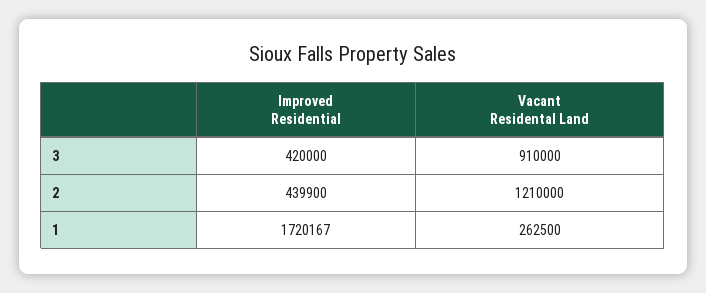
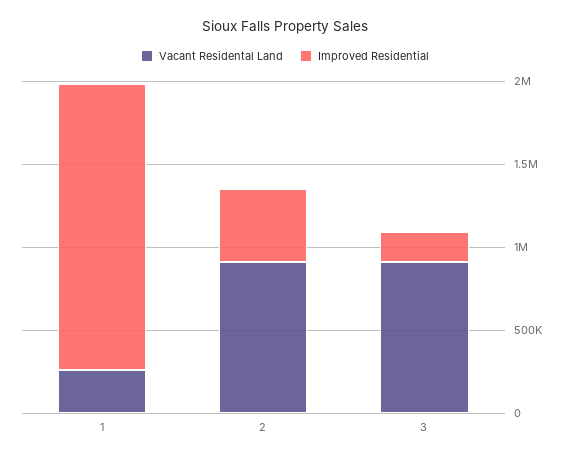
Improved Residential, 3: 420000 -> 200000
Vacant Residental Land, 2: 1210000 -> 900000

